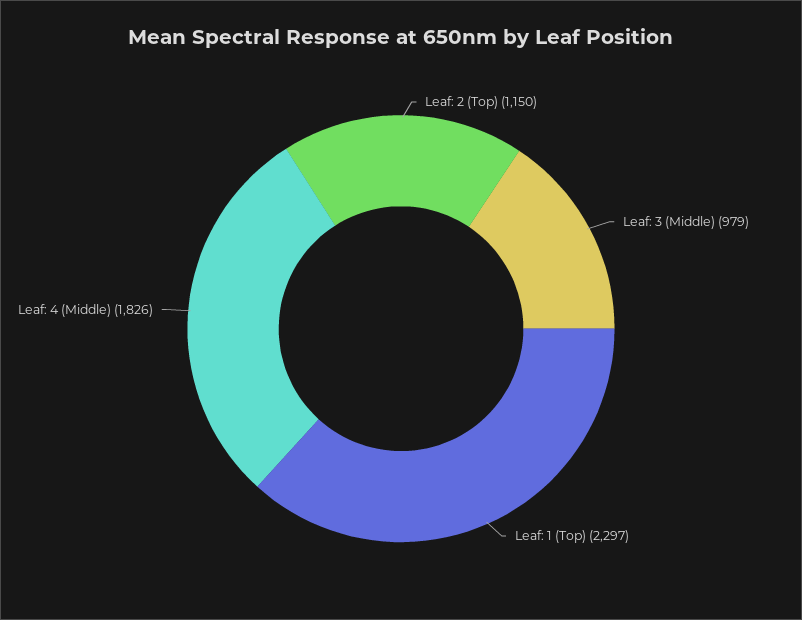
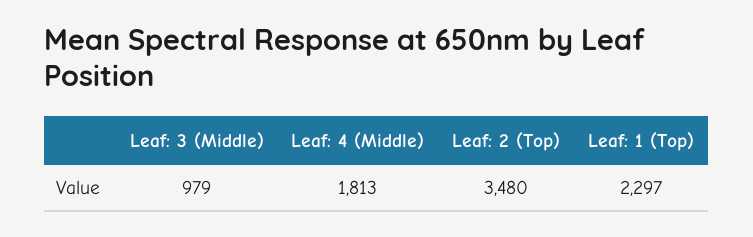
Leaf: 2 (Top): 1150 -> 3480
Leaf: 4 (Middle): 1826 -> 1813

